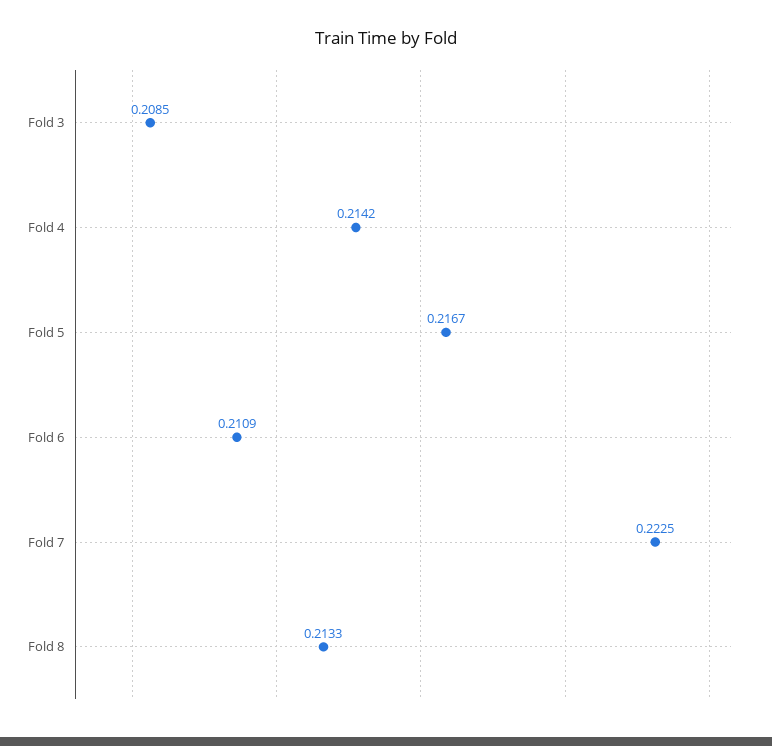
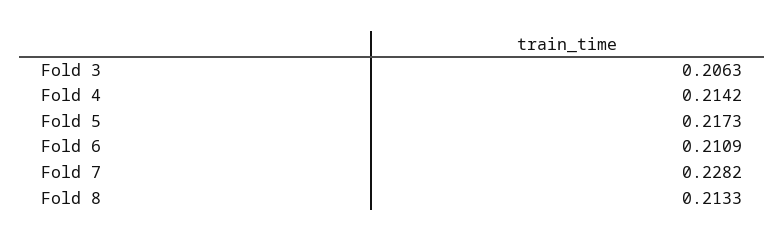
Fold 3: 0.2085 -> 0.2063
Fold 5: 0.2167 -> 0.2173
Fold 7: 0.2225 -> 0.2282

